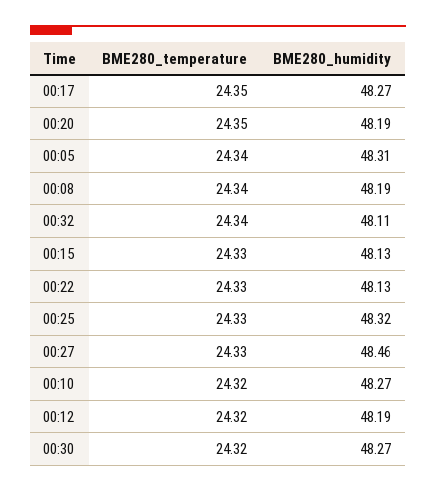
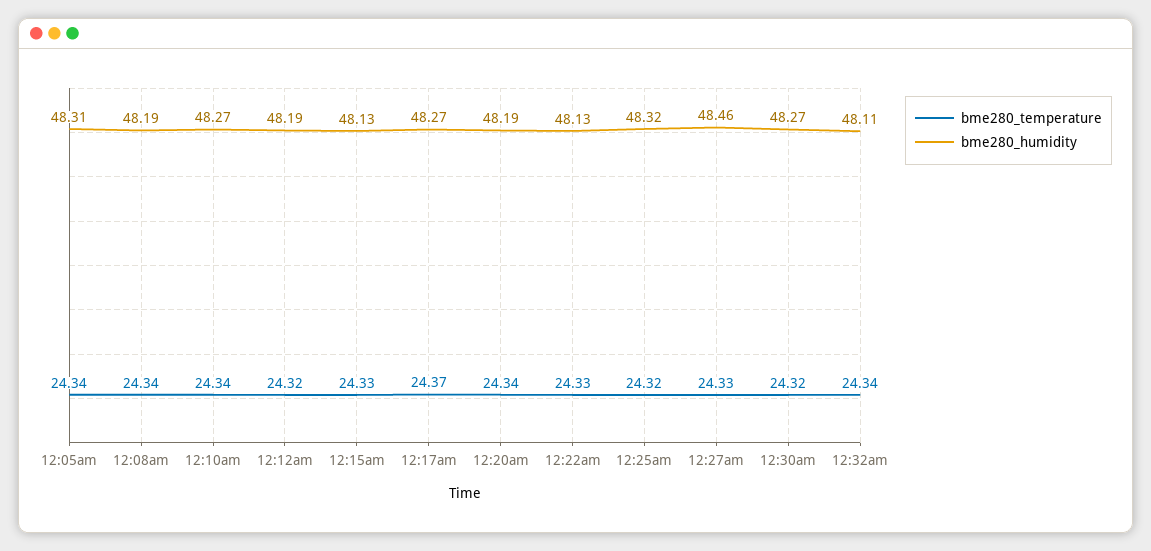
BME280_temperature, 00:17: 24.35 -> 24.37
BME280_temperature, 00:20: 24.35 -> 24.34
BME280_temperature, 00:25: 24.33 -> 24.32
BME280_temperature, 00:10: 24.32 -> 24.34

